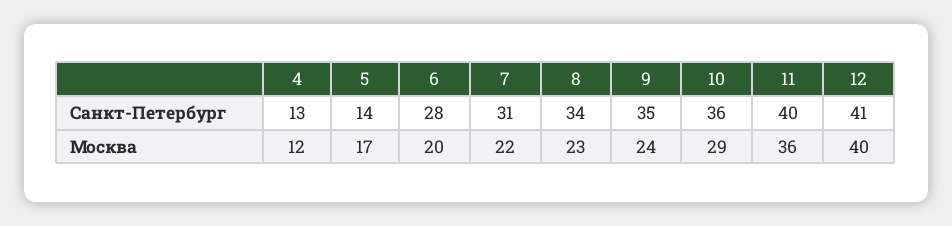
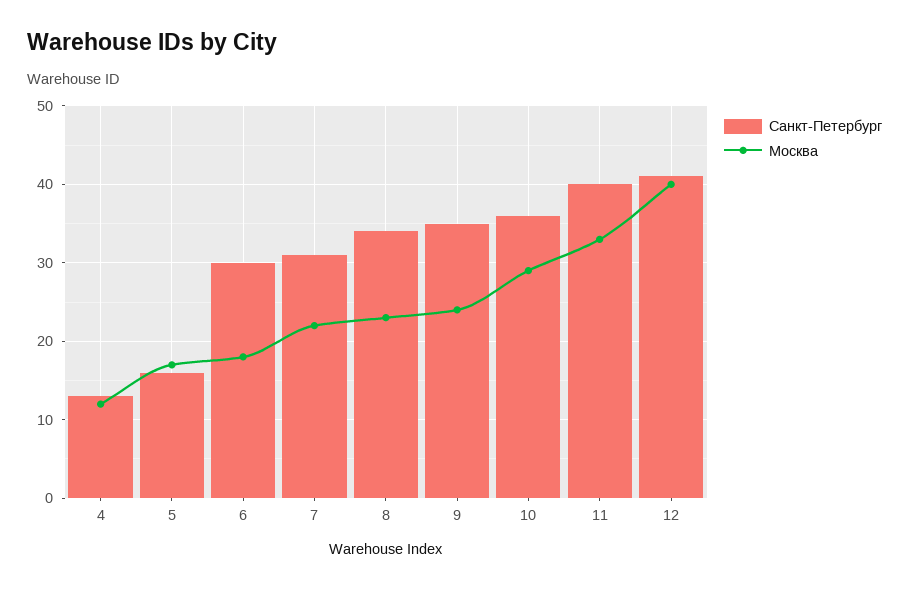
Санкт-Петербург, 5: 14 -> 16
Санкт-Петербург, 6: 28 -> 30
Москва, 6: 20 -> 18
Москва, 11: 36 -> 33

